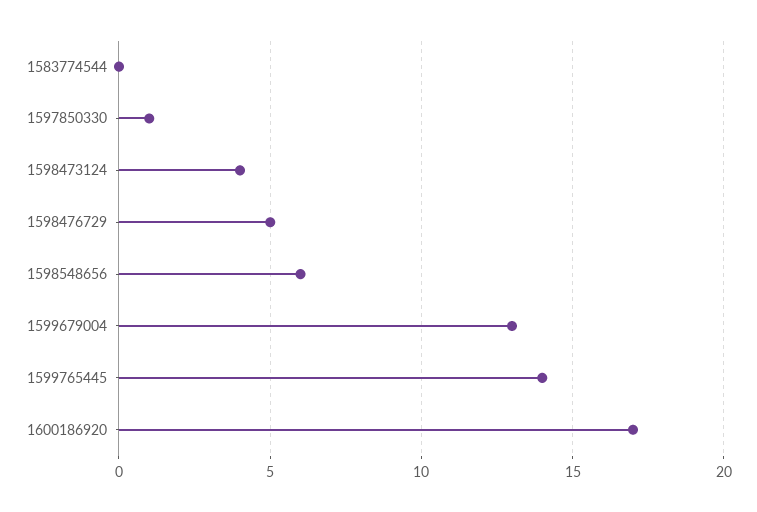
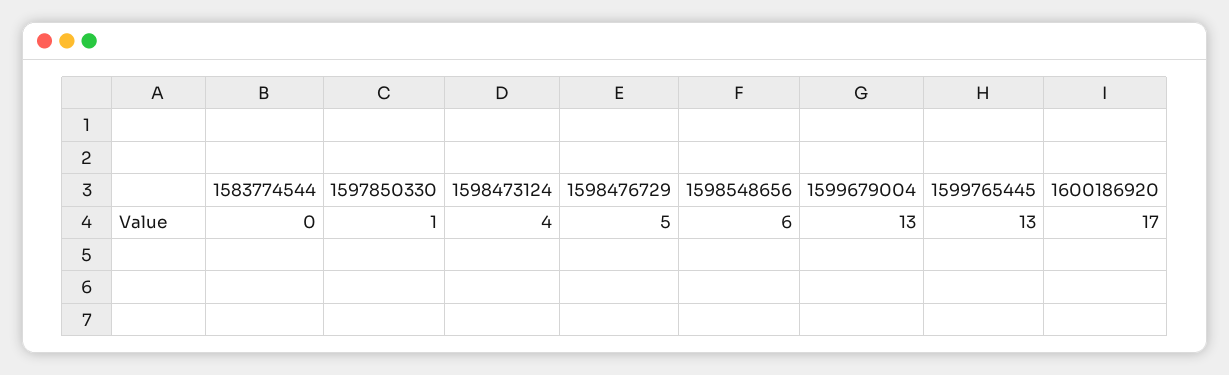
1599765445: 14 -> 13

